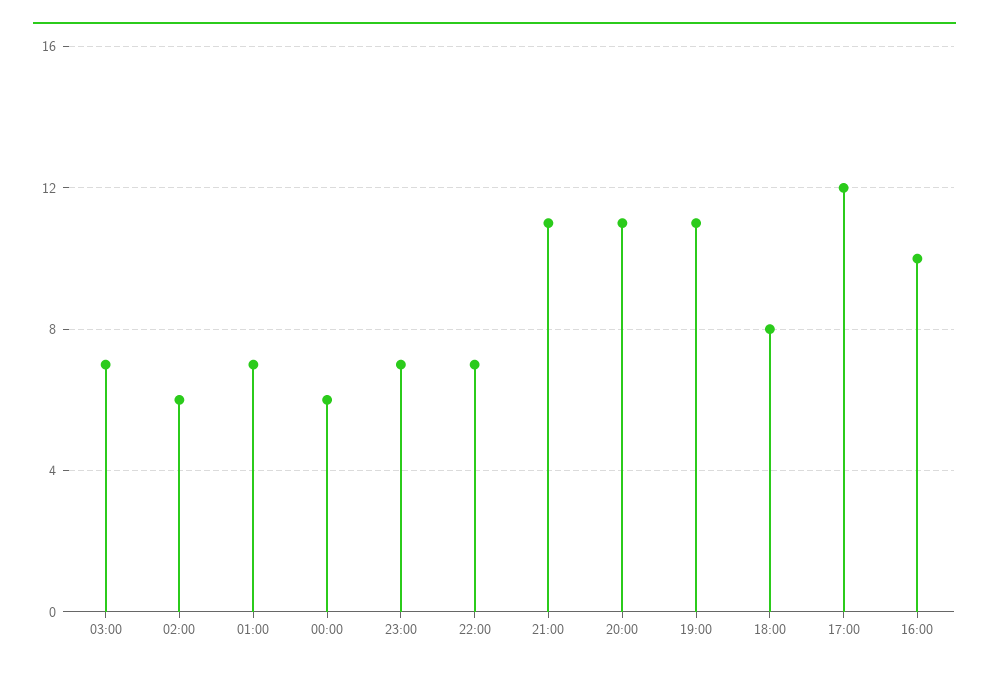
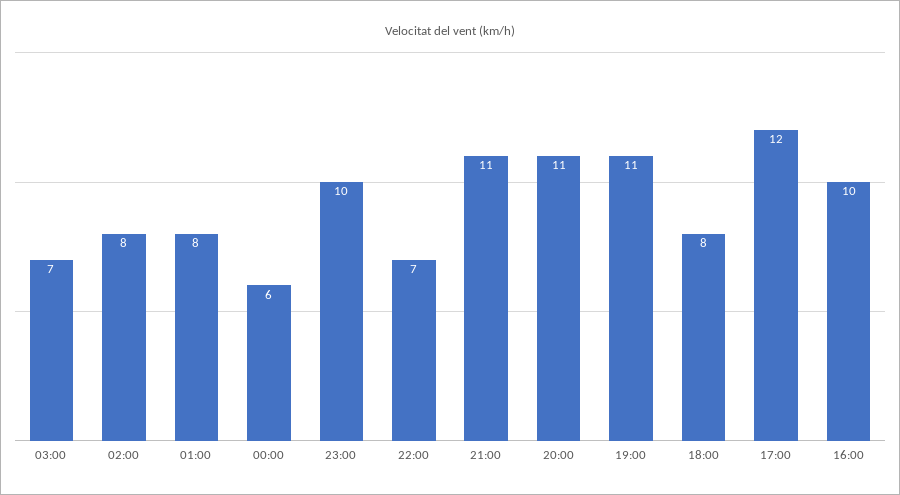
02:00: 6 -> 8
01:00: 7 -> 8
23:00: 7 -> 10

